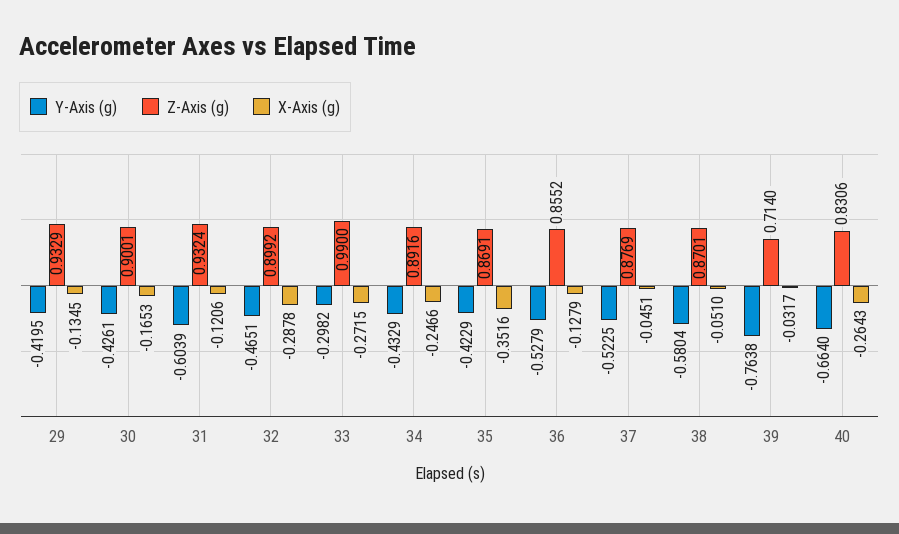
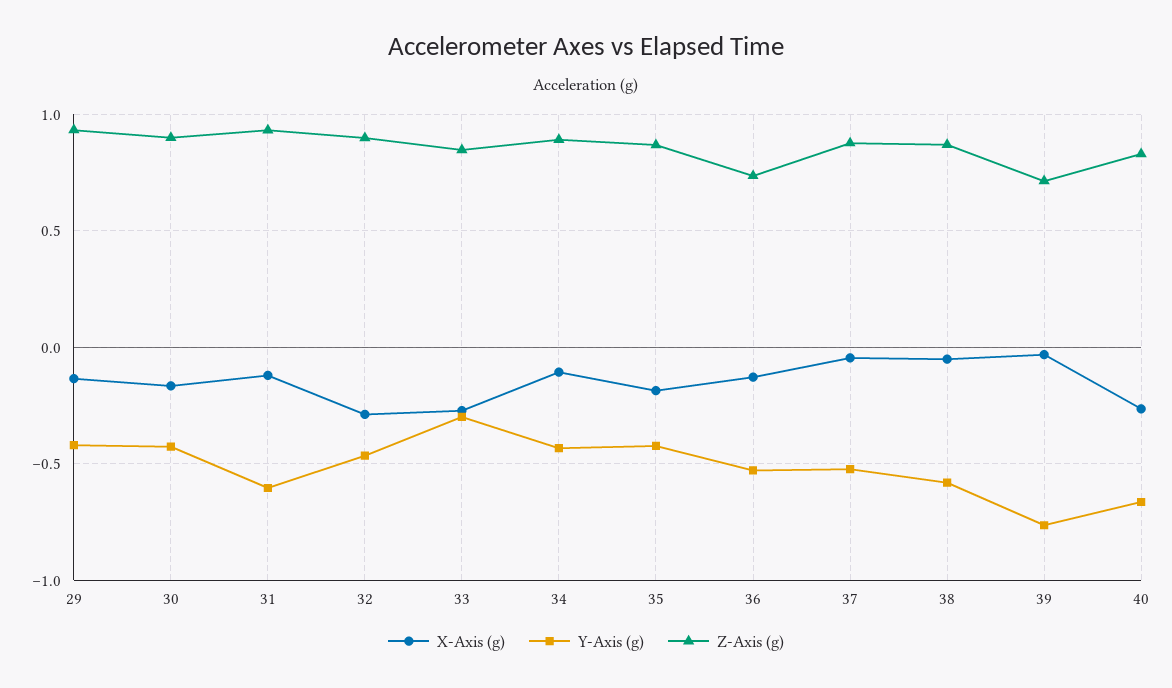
Z-Axis (g), 33: 0.99 -> 0.85
X-Axis (g), 34: -0.2466 -> -0.1
X-Axis (g), 35: -0.3516 -> -0.2
Z-Axis (g), 36: 0.8552 -> 0.75

